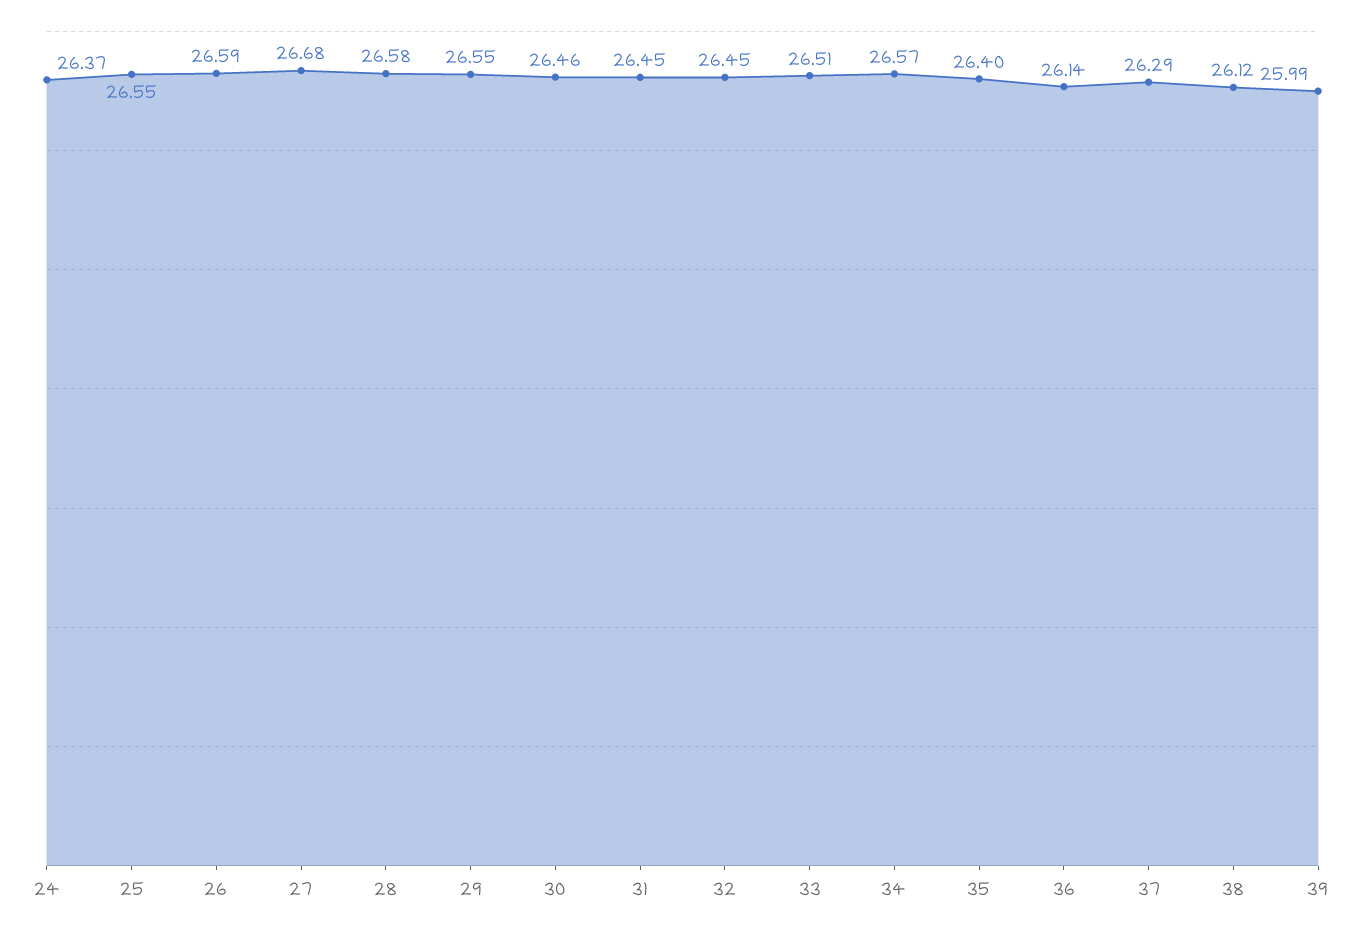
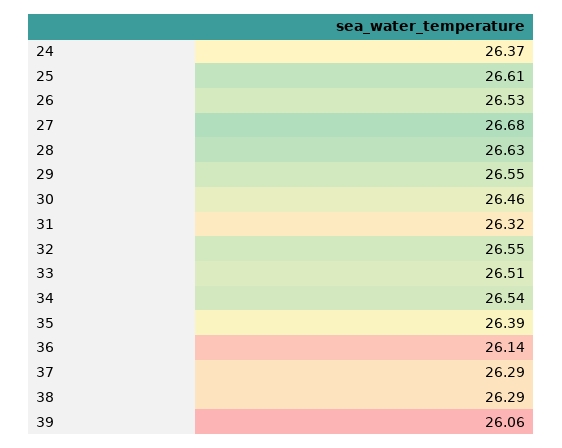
25: 26.55 -> 26.61
26: 26.59 -> 26.53
28: 26.58 -> 26.63
31: 26.45 -> 26.32
32: 26.45 -> 26.55
34: 26.57 -> 26.54
35: 26.4 -> 26.39
38: 26.12 -> 26.29
39: 25.99 -> 26.06

